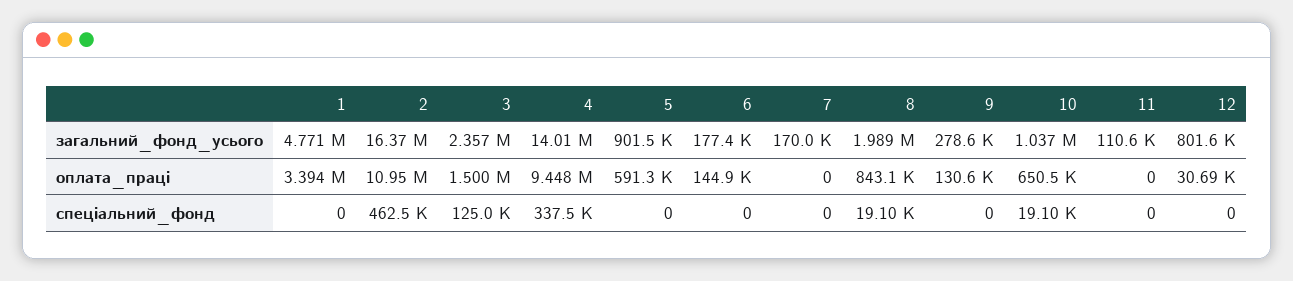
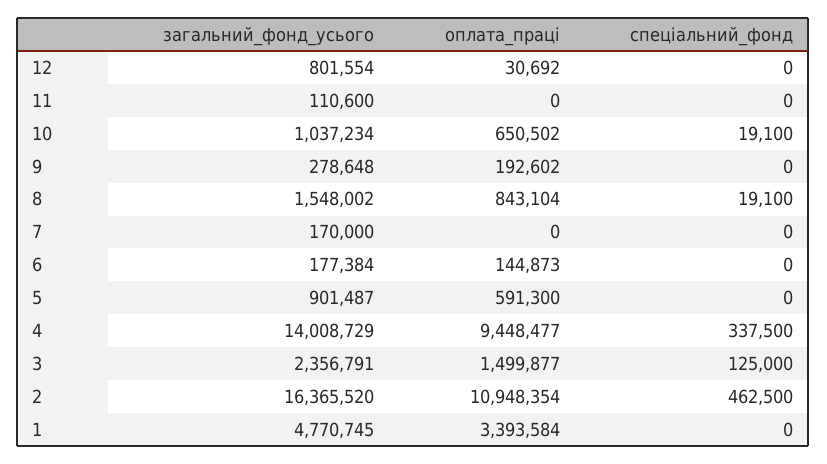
8, загальний_фонд_усього: 1989000 -> 1548002
9, оплата_праці: 130600 -> 192602

